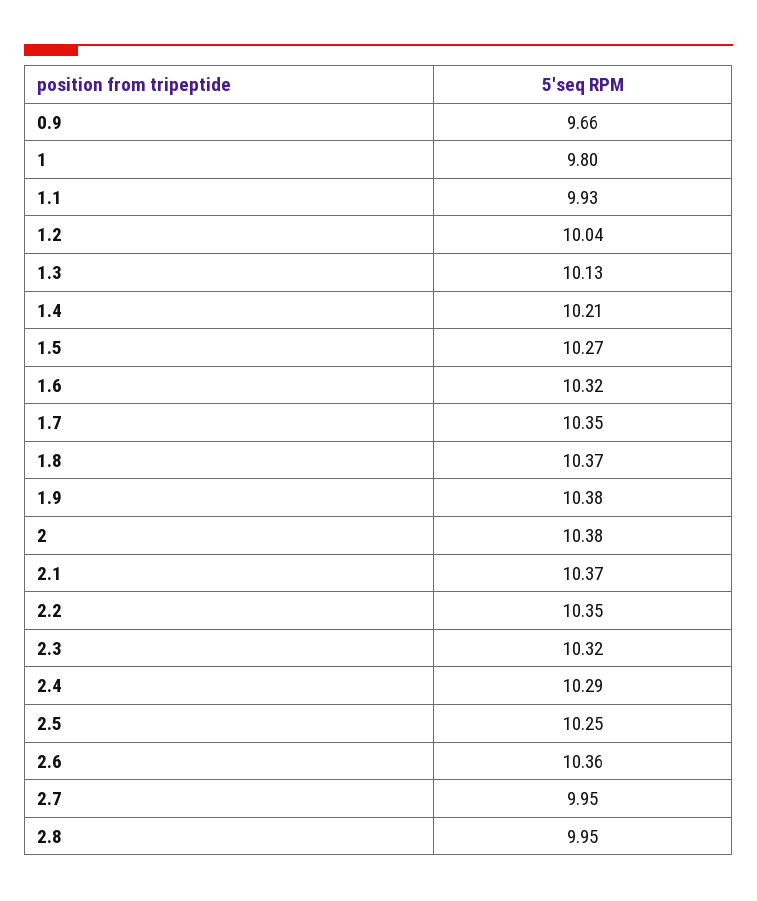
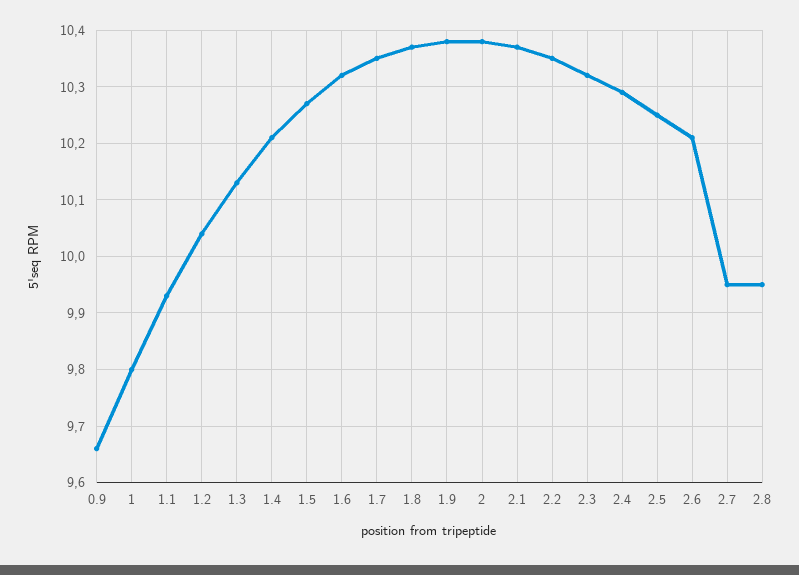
2.6: 10.36 -> 10.2

